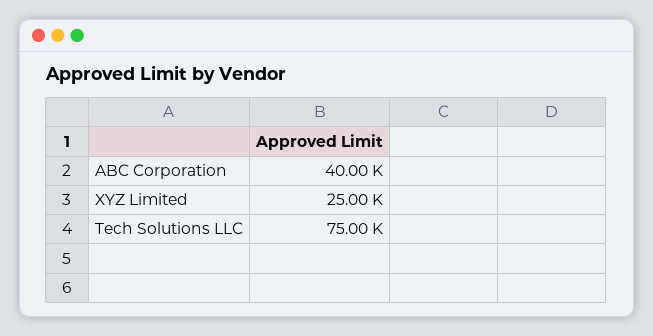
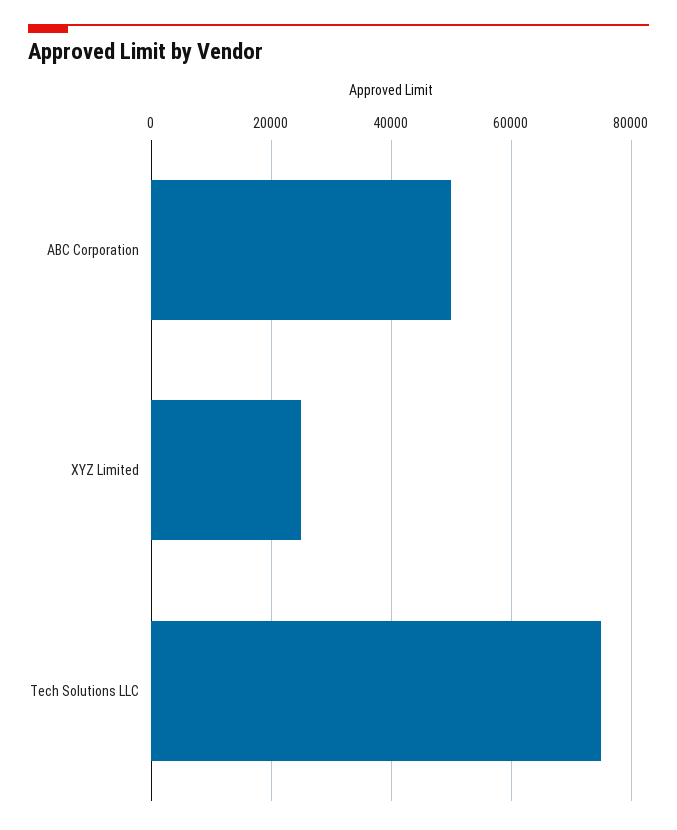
ABC Corporation: 40000 -> 50000

